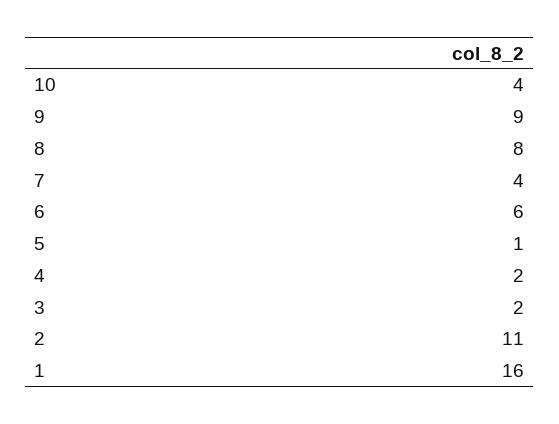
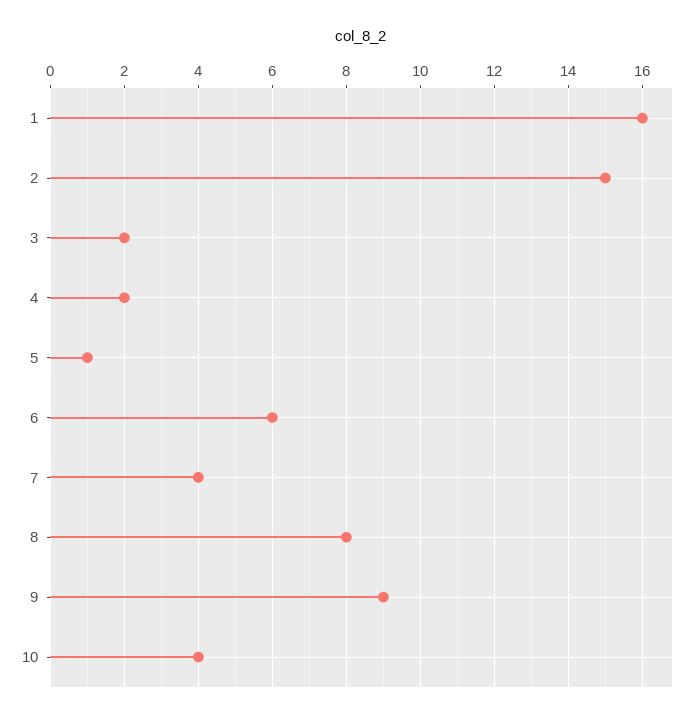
2: 11 -> 15

